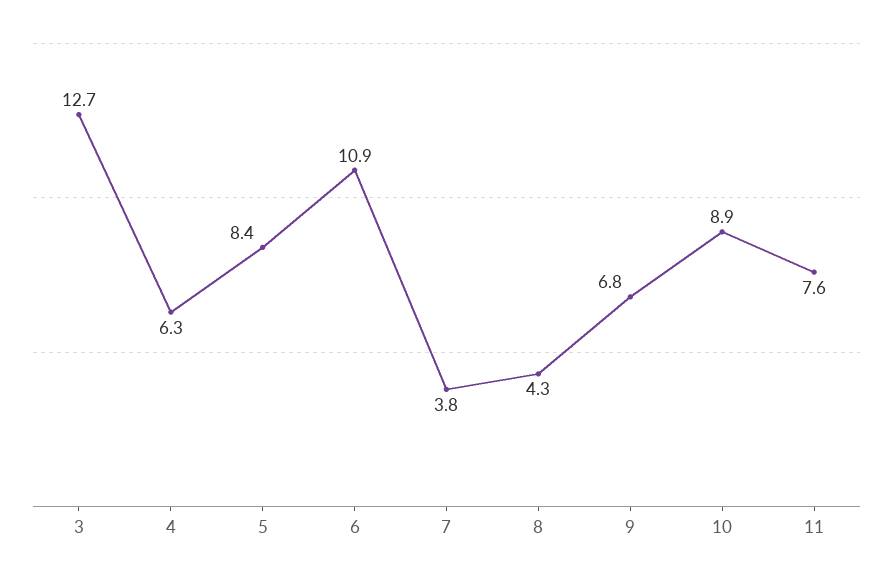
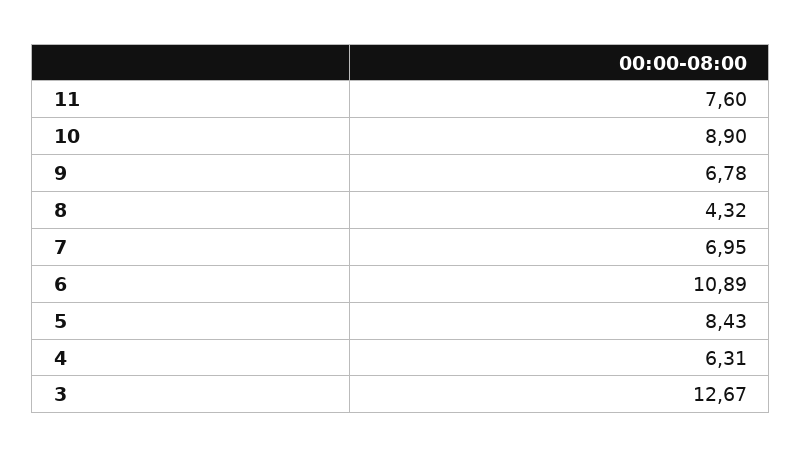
7: 3.8 -> 6.95

